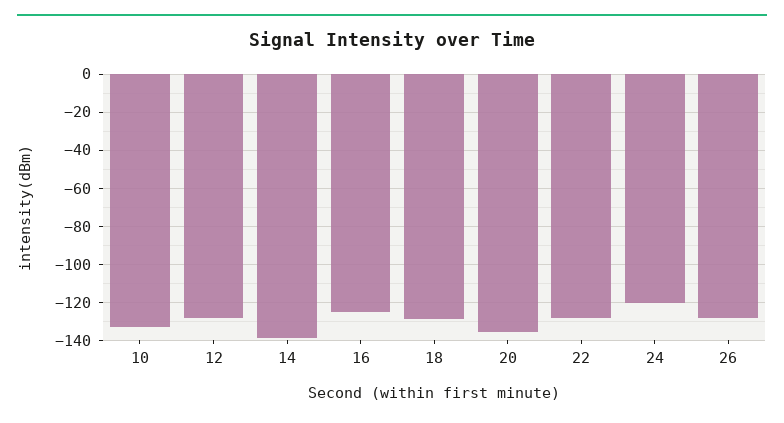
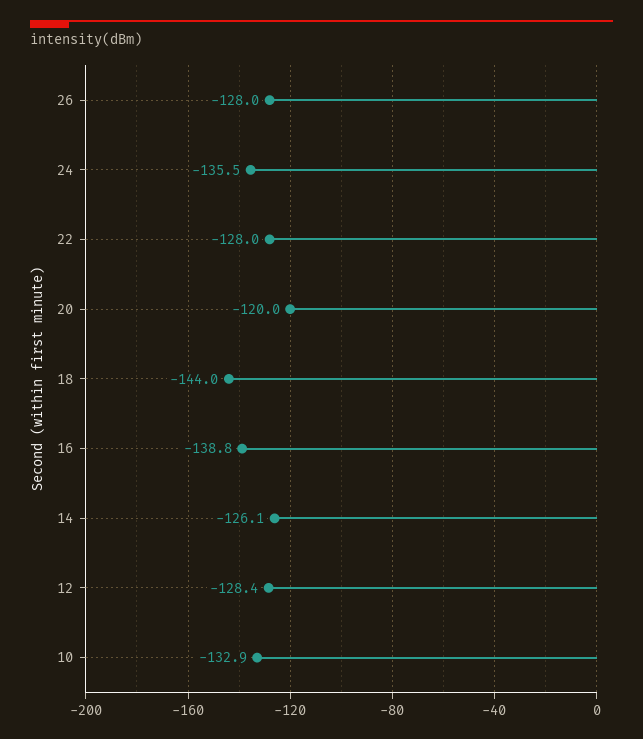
14: -140 -> -126.1
16: -125 -> -138.8
18: -130 -> -144
20: -135 -> -120
24: -120 -> -135.5

